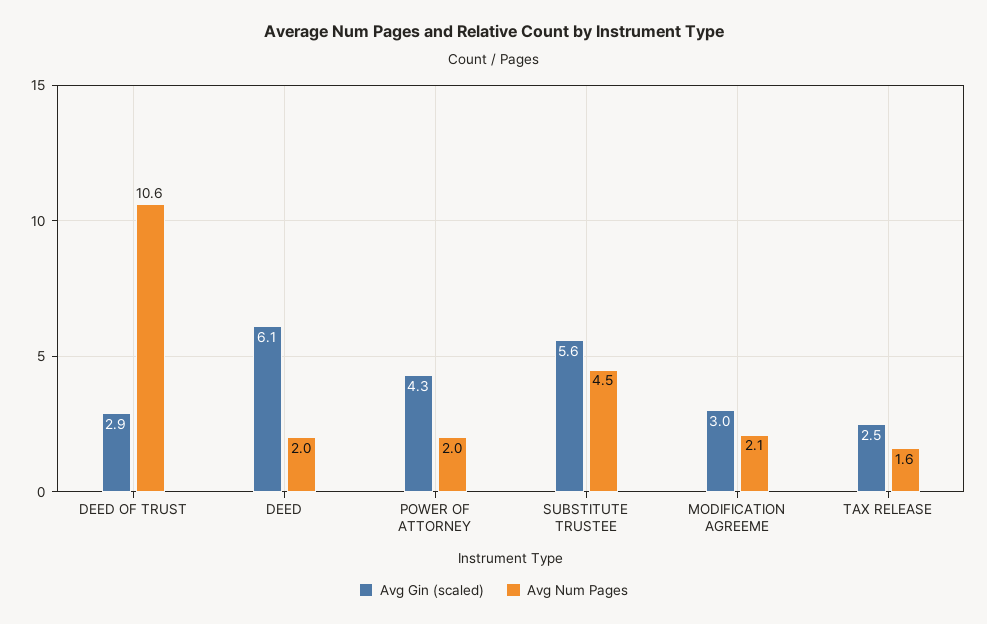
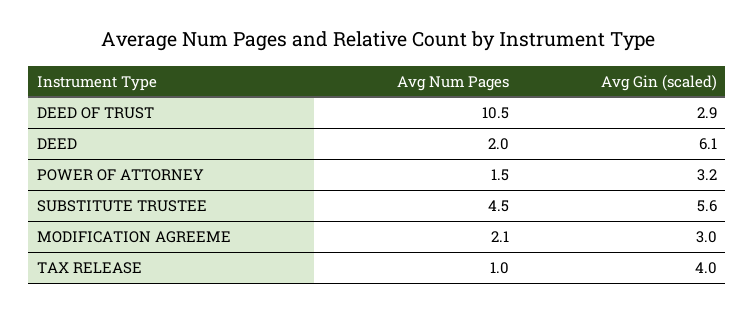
Avg Num Pages, DEED OF TRUST: 10.6 -> 10.5
Avg Gin (scaled), POWER OF ATTORNEY: 4.3 -> 3.2
Avg Num Pages, POWER OF ATTORNEY: 2 -> 1.5
Avg Gin (scaled), TAX RELEASE: 2.5 -> 4
Avg Num Pages, TAX RELEASE: 1.6 -> 1

